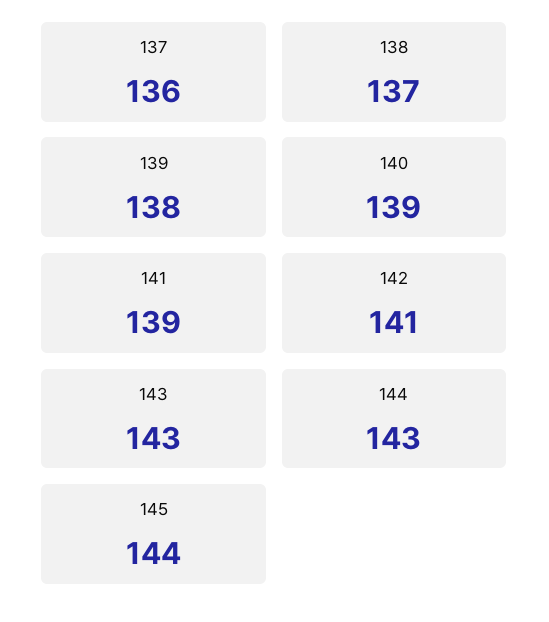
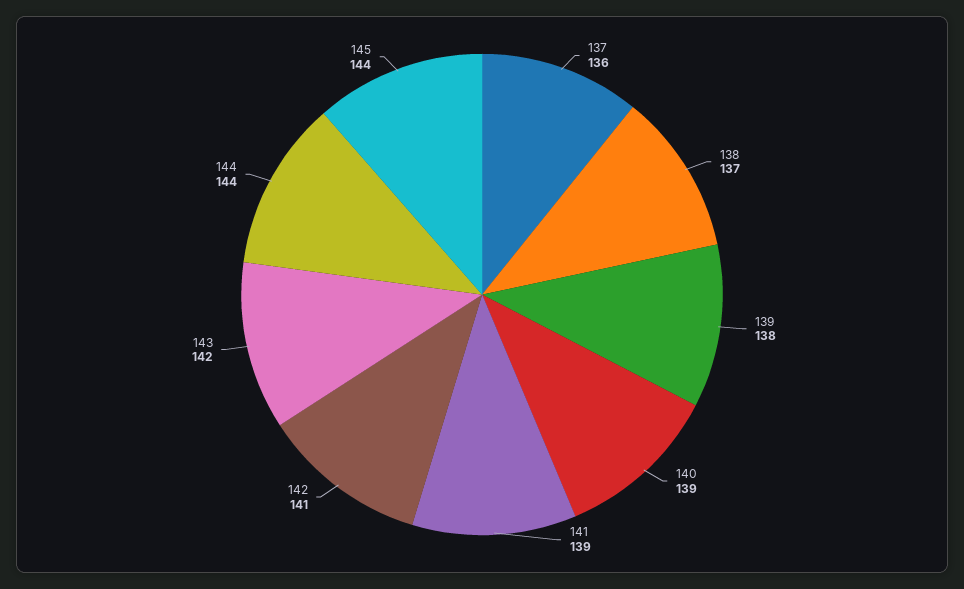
143: 143 -> 142
144: 143 -> 144

